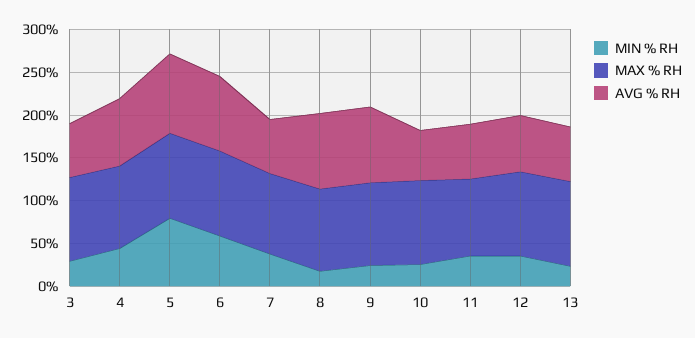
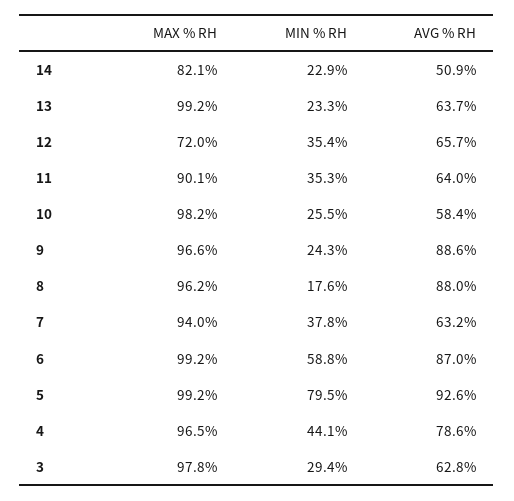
MAX % RH, 12: 100 -> 72
MAX % RH, 14: none -> 82.1
MIN % RH, 14: none -> 22.9
AVG % RH, 14: none -> 50.9

